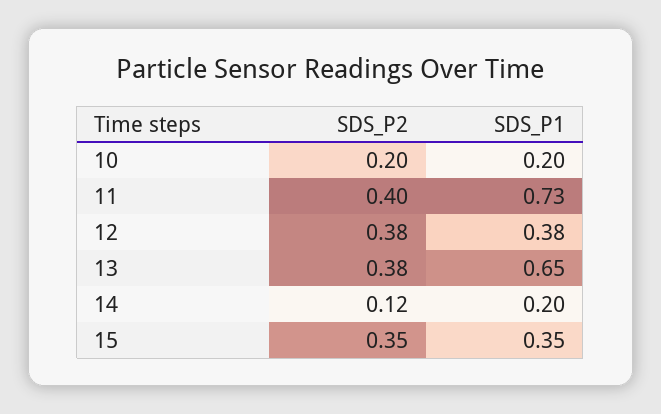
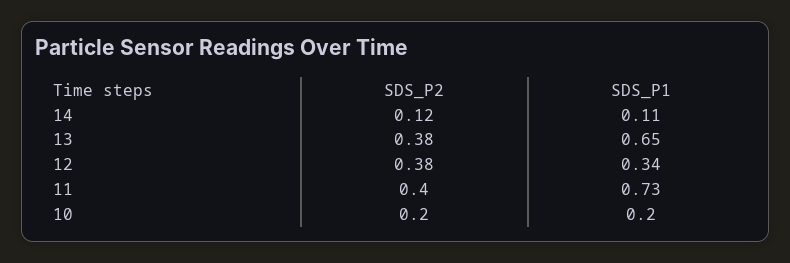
SDS_P1, 12: 0.38 -> 0.34
SDS_P1, 14: 0.2 -> 0.11
SDS_P2, 15: 0.35 -> none
SDS_P1, 15: 0.35 -> none

